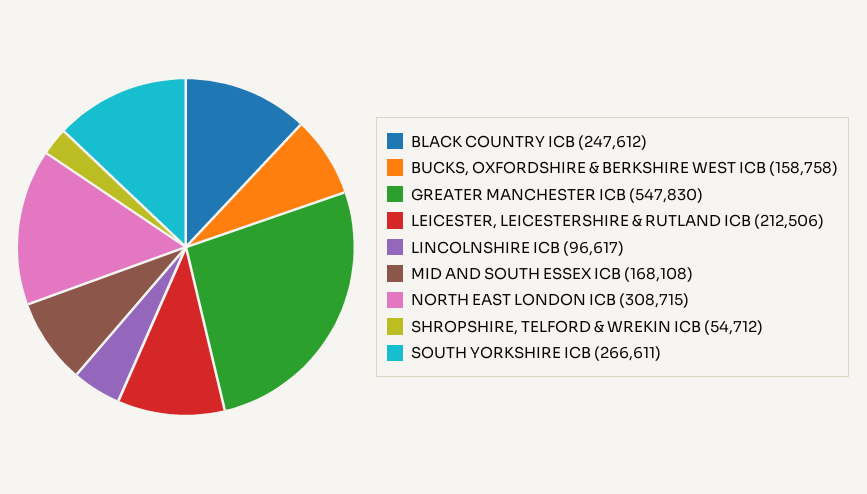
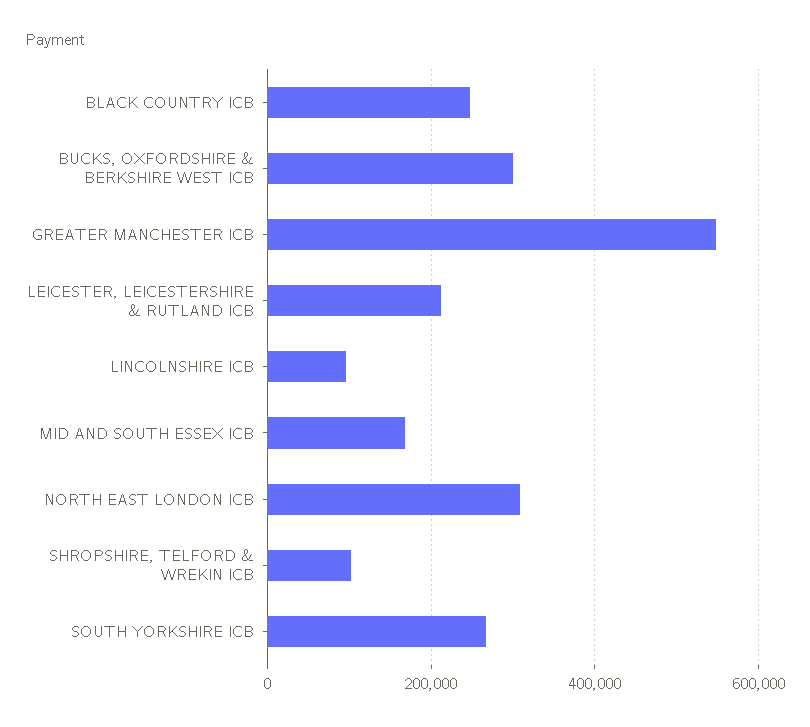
BUCKS, OXFORDSHIRE & BERKSHIRE WEST ICB: 158758 -> 300000
SHROPSHIRE, TELFORD & WREKIN ICB: 54712 -> 100000

